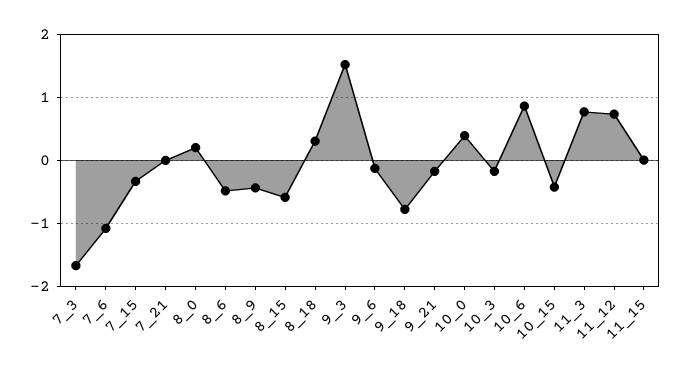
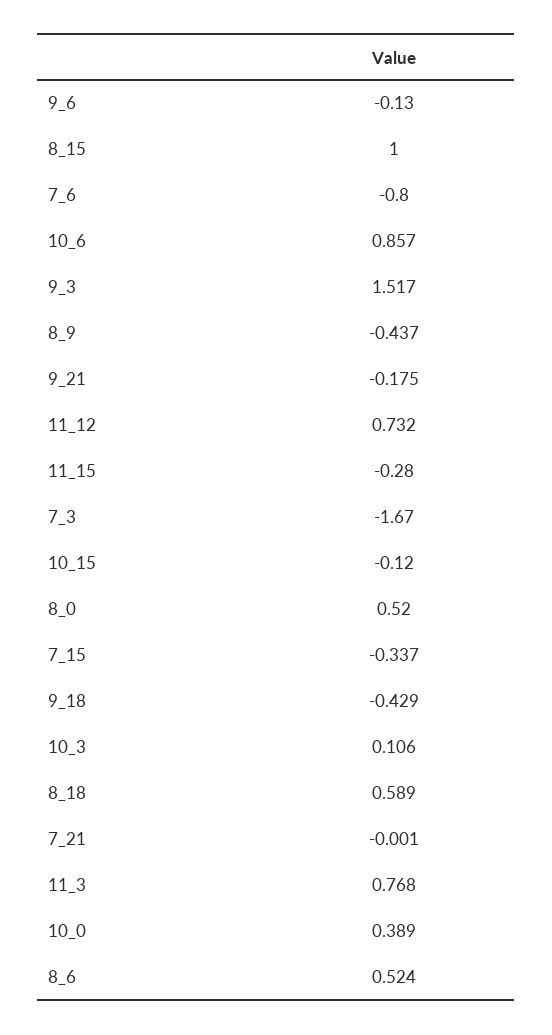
7_6: -1.1 -> -0.8
8_0: 0.2 -> 0.52
8_6: -0.5 -> 0.524
8_15: -0.6 -> 1
8_18: 0.3 -> 0.589
9_18: -0.8 -> -0.429
10_3: -0.2 -> 0.106
10_15: -0.4 -> -0.12
11_15: 0 -> -0.28

